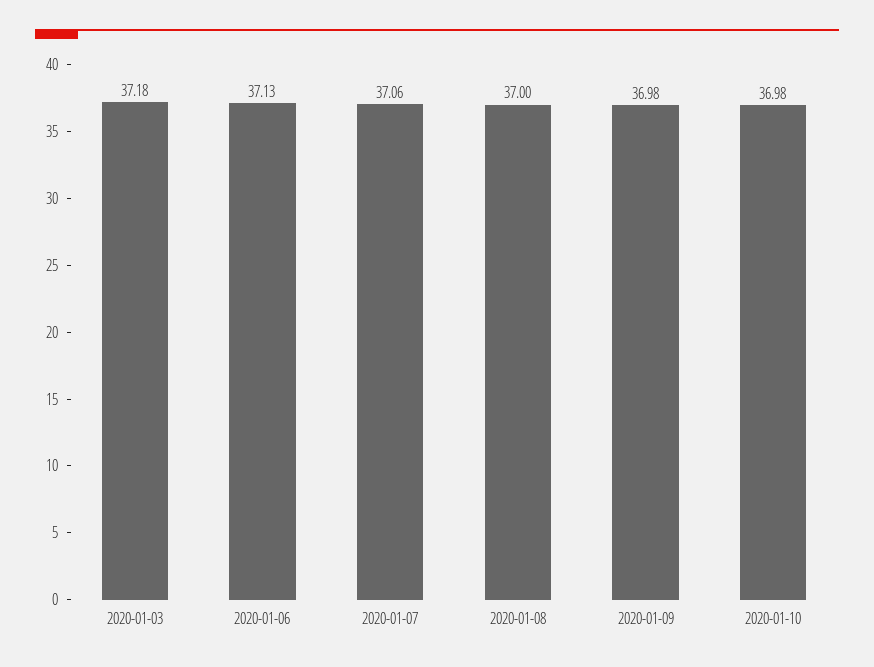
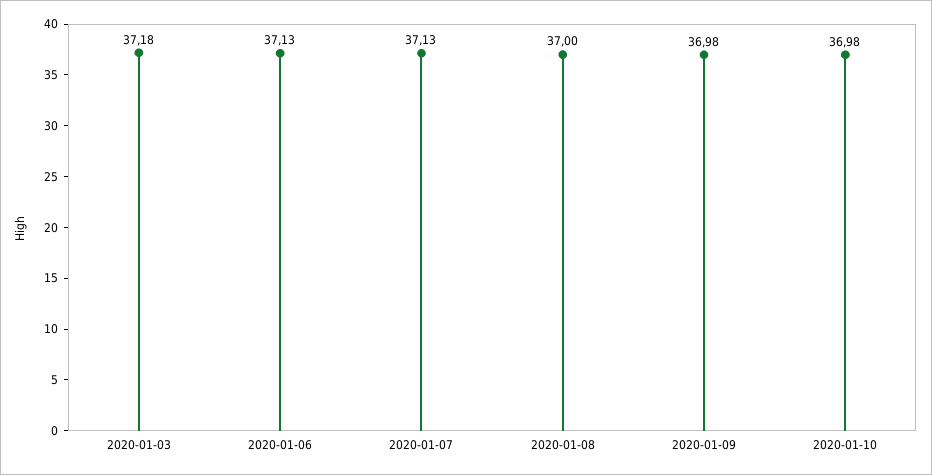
2020-01-07: 37.06 -> 37.13

